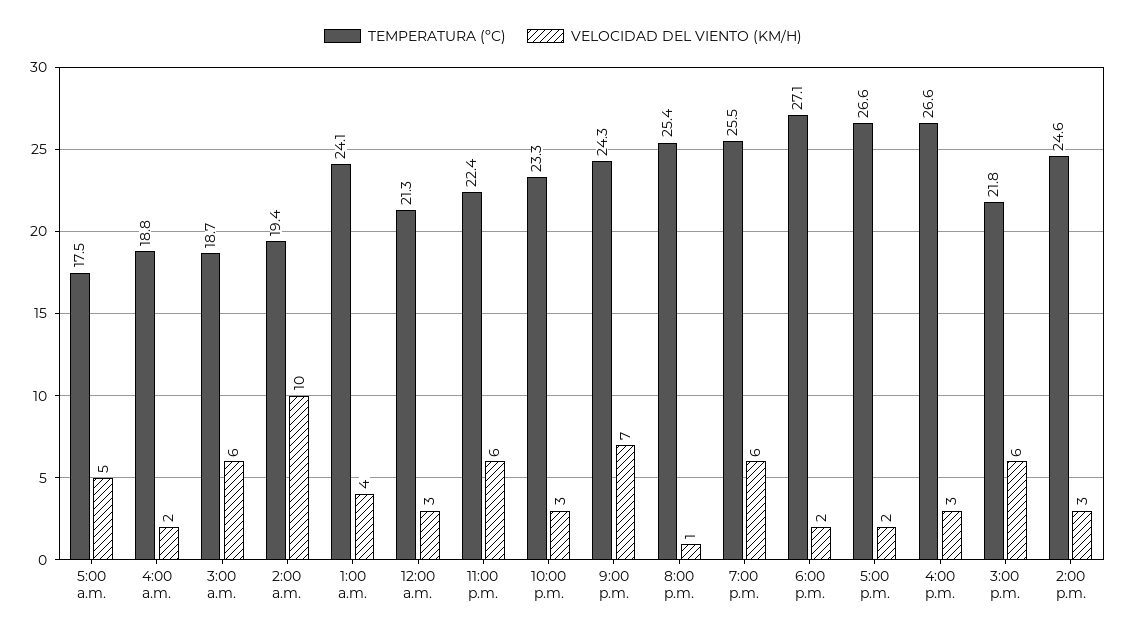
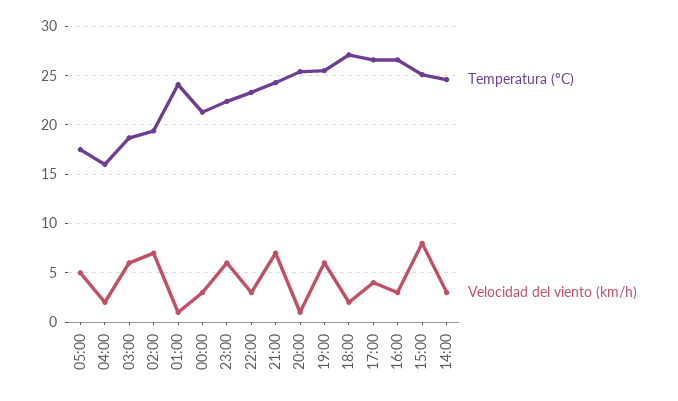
TEMPERATURA (ºC), 4:00 a.m.: 18.8 -> 16
VELOCIDAD DEL VIENTO (KM/H), 2:00 a.m.: 10 -> 7
VELOCIDAD DEL VIENTO (KM/H), 1:00 a.m.: 4 -> 1
VELOCIDAD DEL VIENTO (KM/H), 5:00 p.m.: 2 -> 4
TEMPERATURA (ºC), 3:00 p.m.: 21.8 -> 25
VELOCIDAD DEL VIENTO (KM/H), 3:00 p.m.: 6 -> 8

